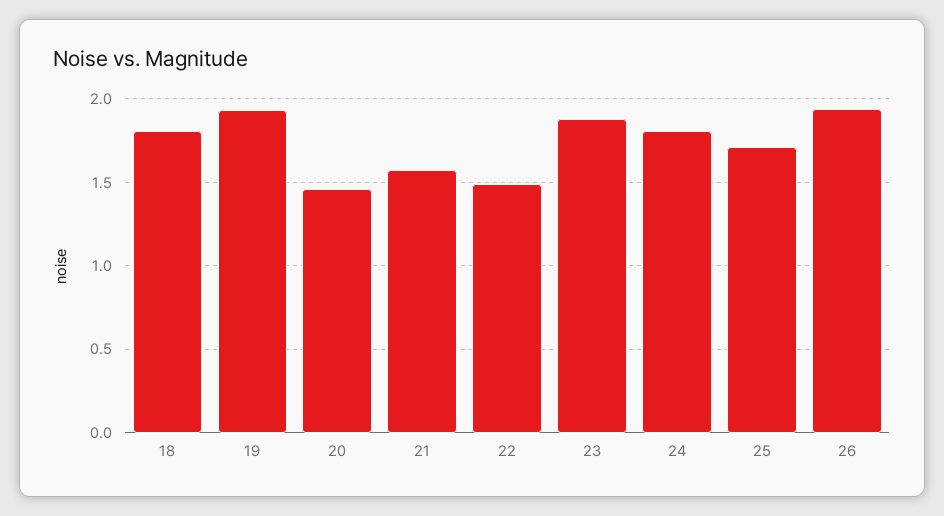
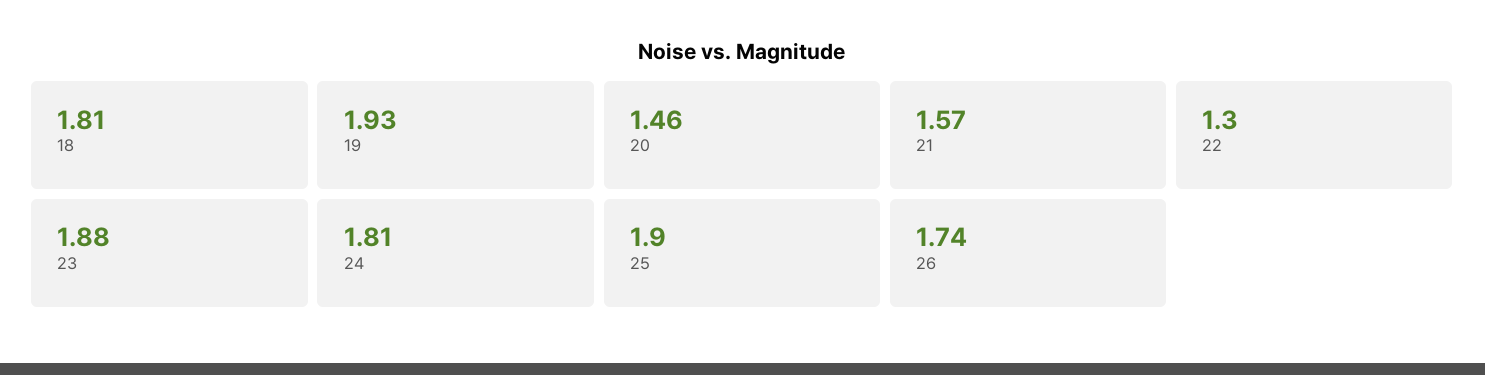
22: 1.5 -> 1.3
25: 1.7 -> 1.9
26: 1.95 -> 1.74

